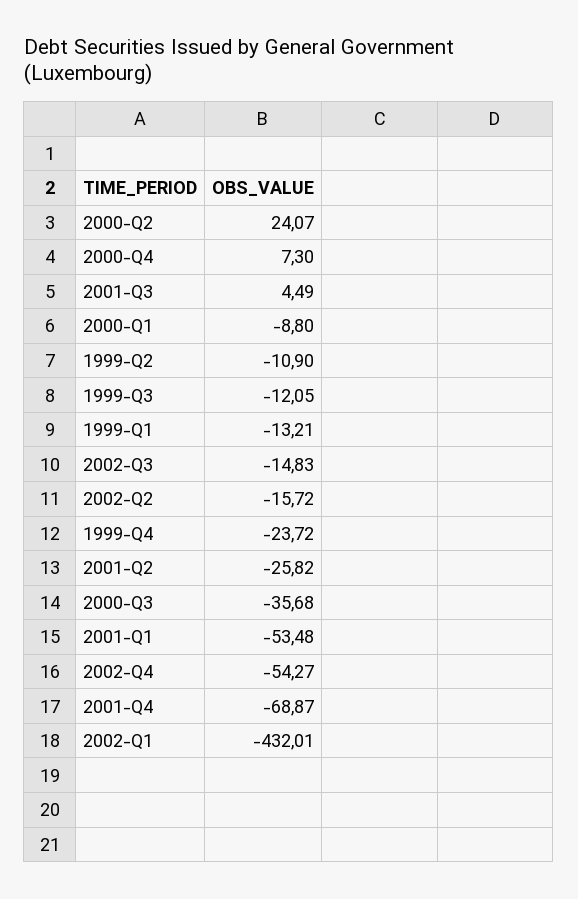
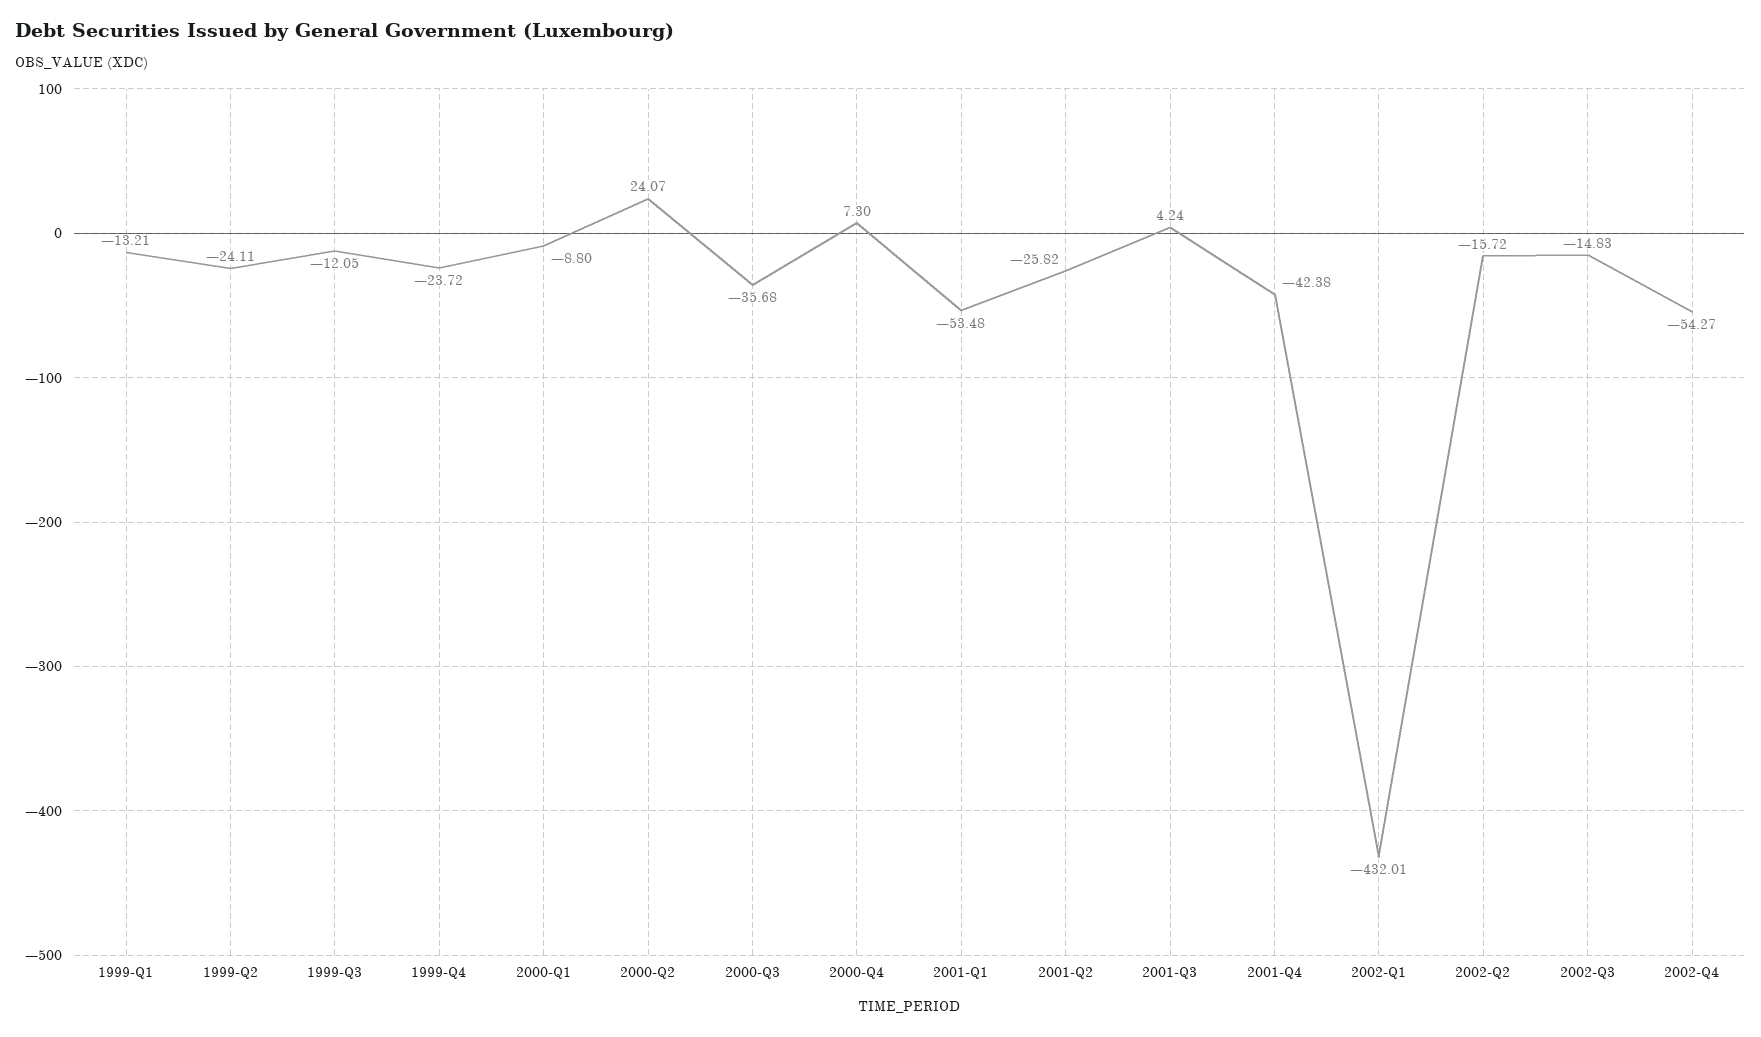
2001-Q3: 4.49 -> 4.24
1999-Q2: -10.9 -> -24.11
2001-Q4: -68.87 -> -42.38

